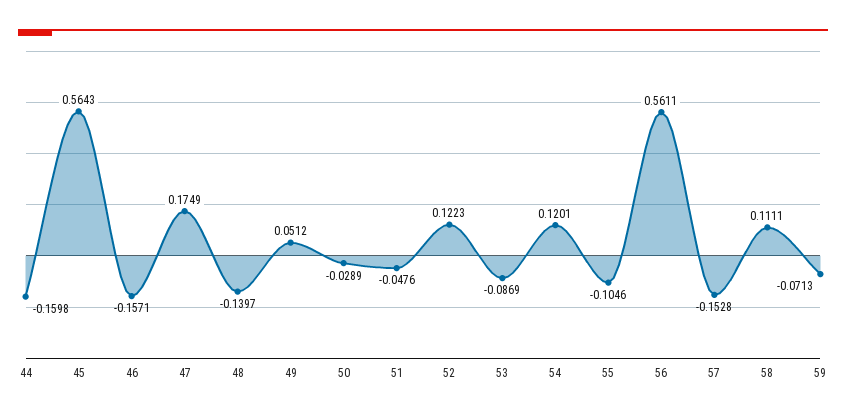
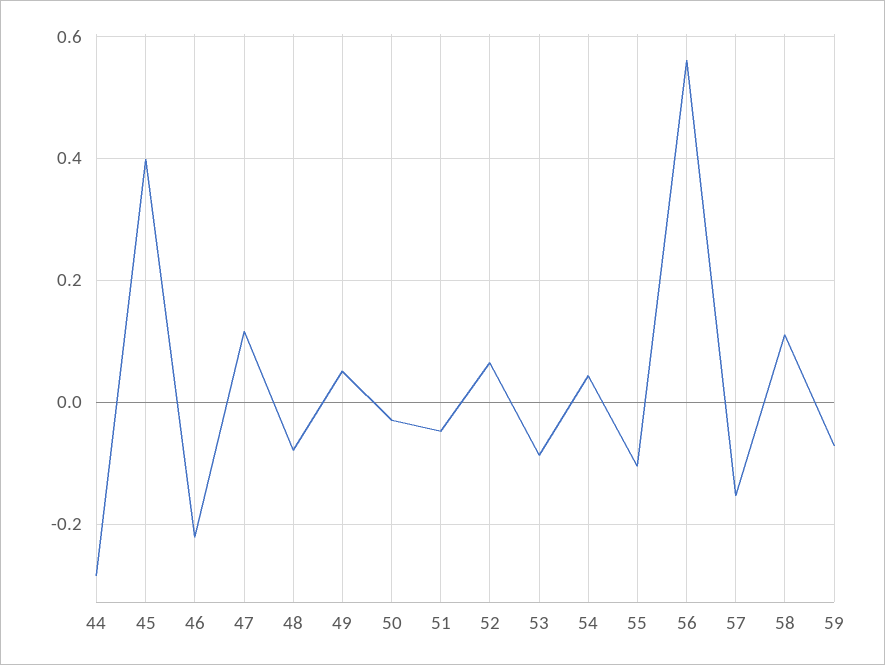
44: -0.1598 -> -0.28
45: 0.5643 -> 0.4
46: -0.1571 -> -0.22
47: 0.1749 -> 0.12
48: -0.1397 -> -0.08
52: 0.1223 -> 0.06
54: 0.1201 -> 0.04

